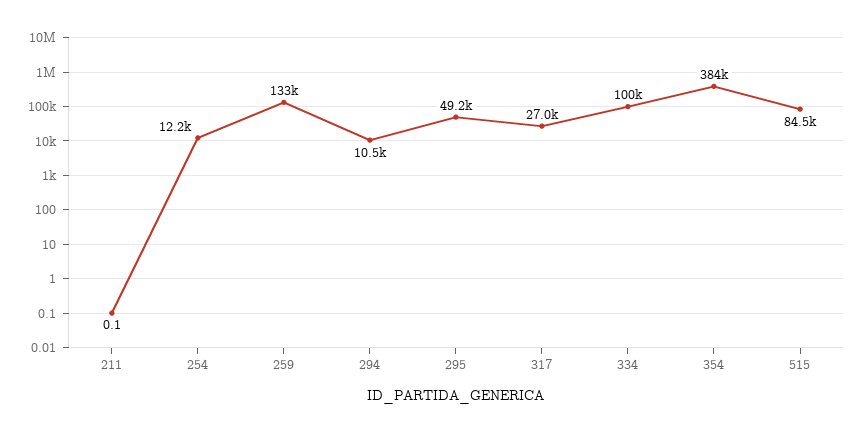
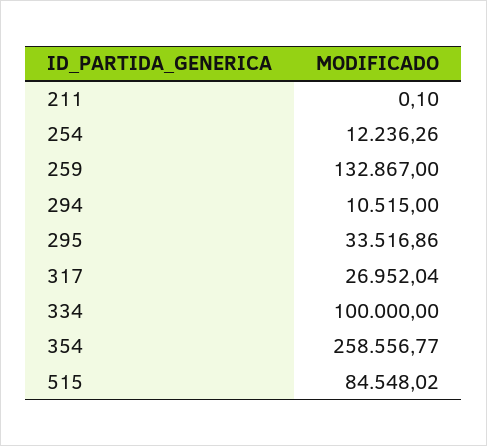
295: 49200 -> 33516.86
354: 384000 -> 258556.77

